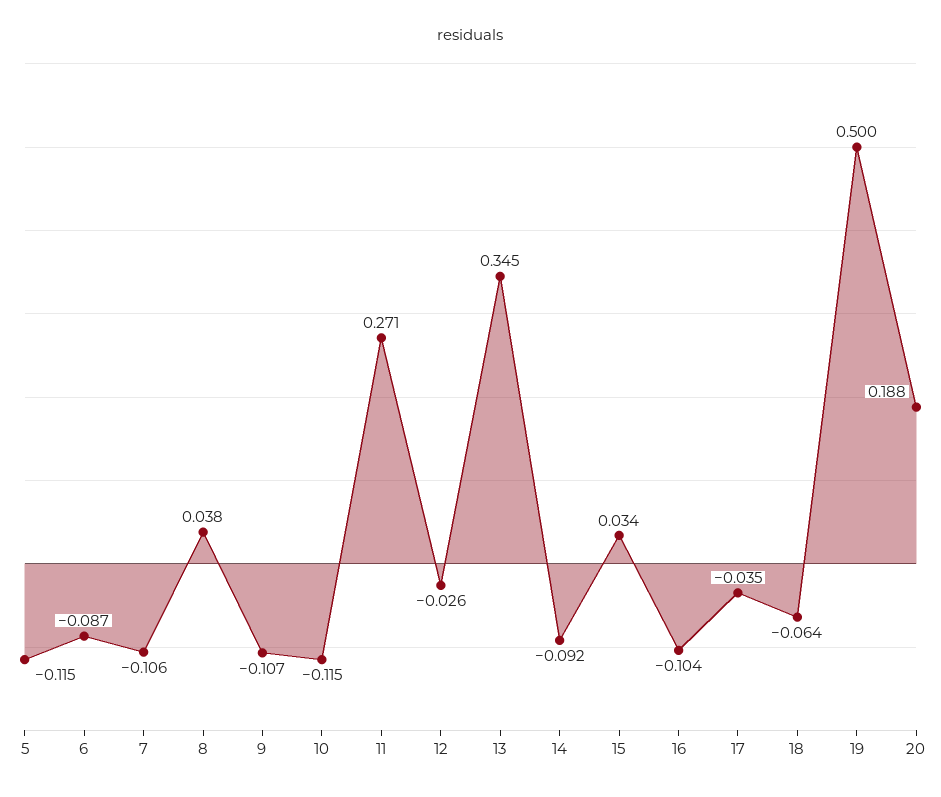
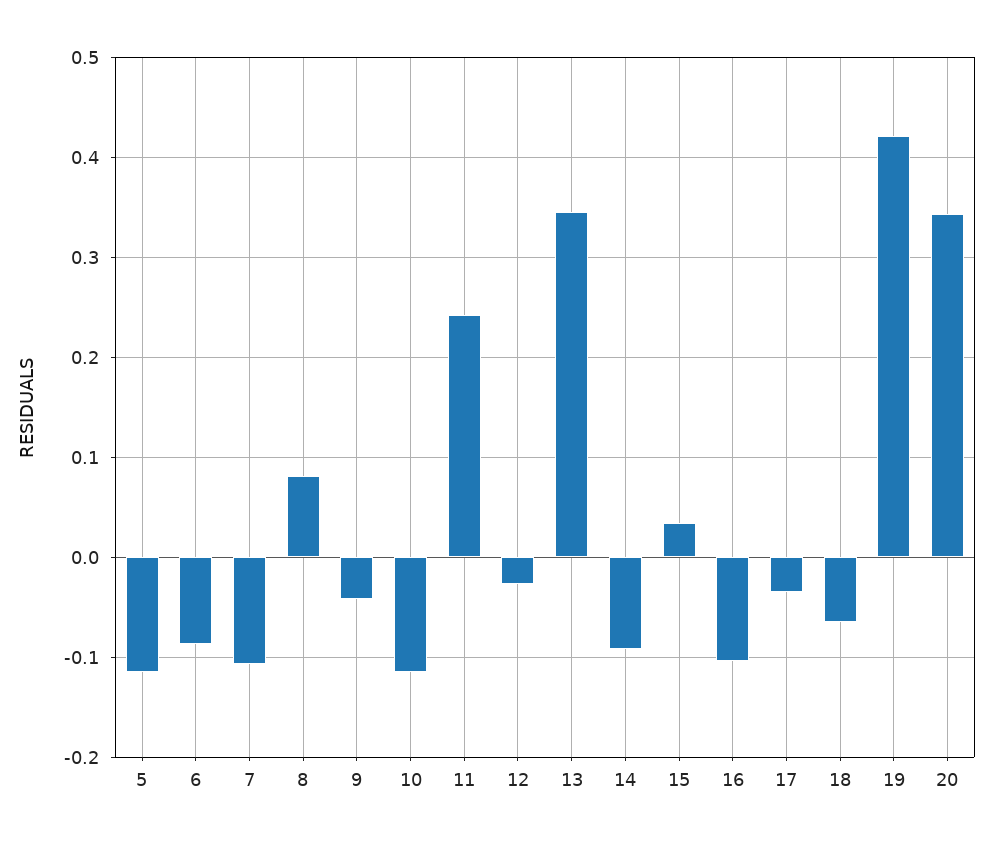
8: 0.038 -> 0.08
9: -0.107 -> -0.04
11: 0.271 -> 0.24
19: 0.5 -> 0.42
20: 0.188 -> 0.34

